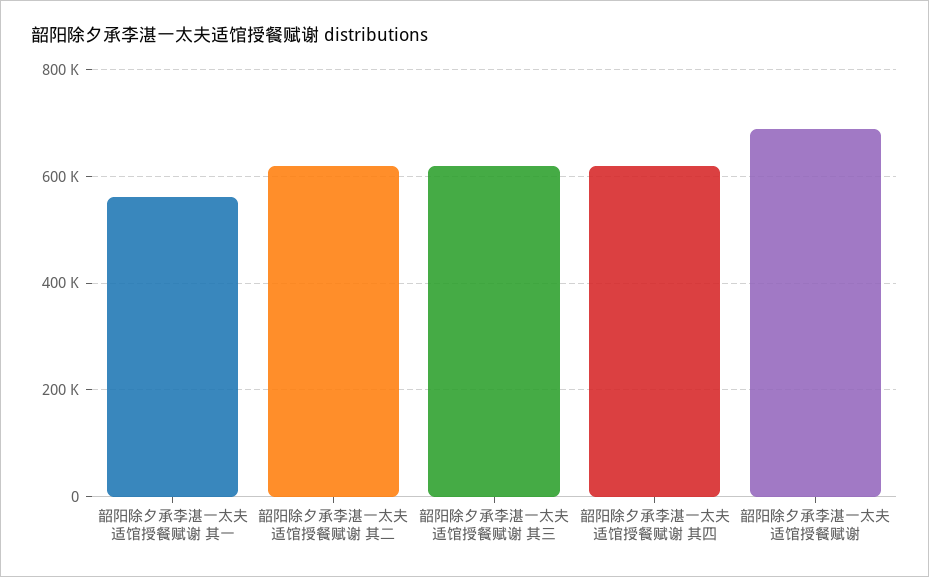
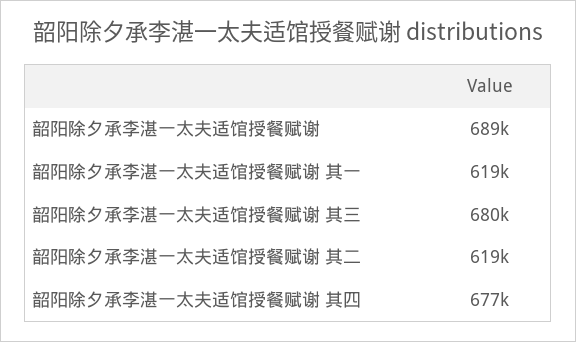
韶阳除夕承李湛一太夫适馆授餐赋谢 其一: 560000 -> 619000
韶阳除夕承李湛一太夫适馆授餐赋谢 其三: 620000 -> 680000
韶阳除夕承李湛一太夫适馆授餐赋谢 其四: 620000 -> 677000

